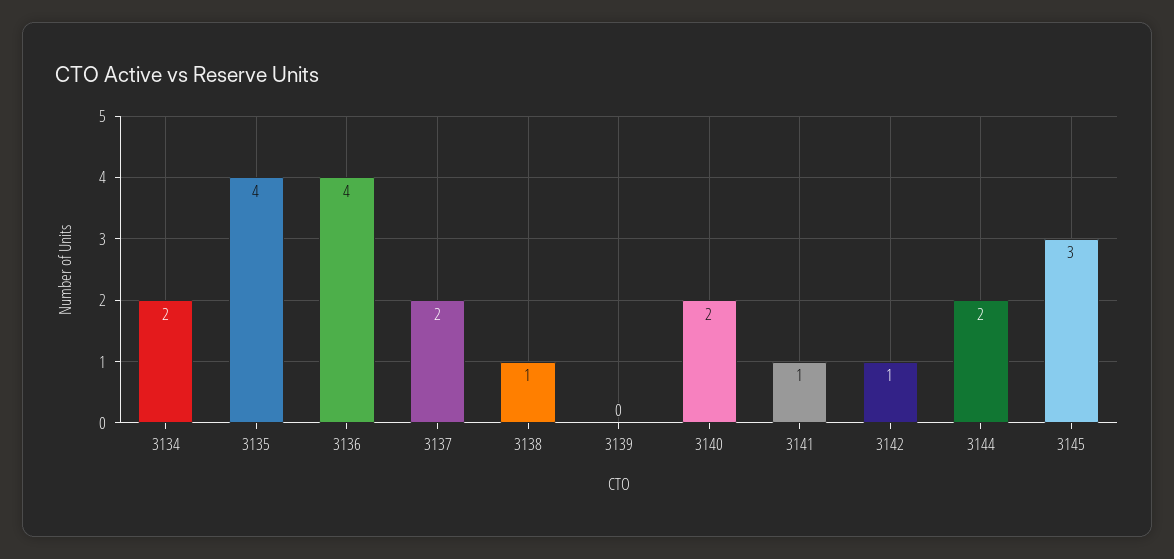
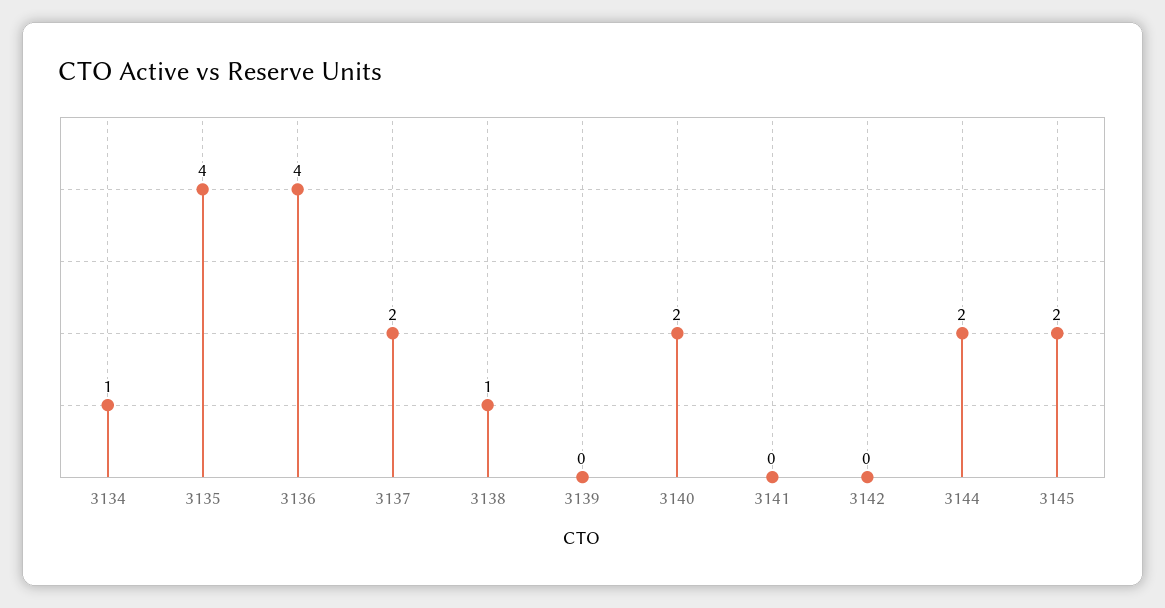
3134: 2 -> 1
3141: 1 -> 0
3142: 1 -> 0
3145: 3 -> 2

